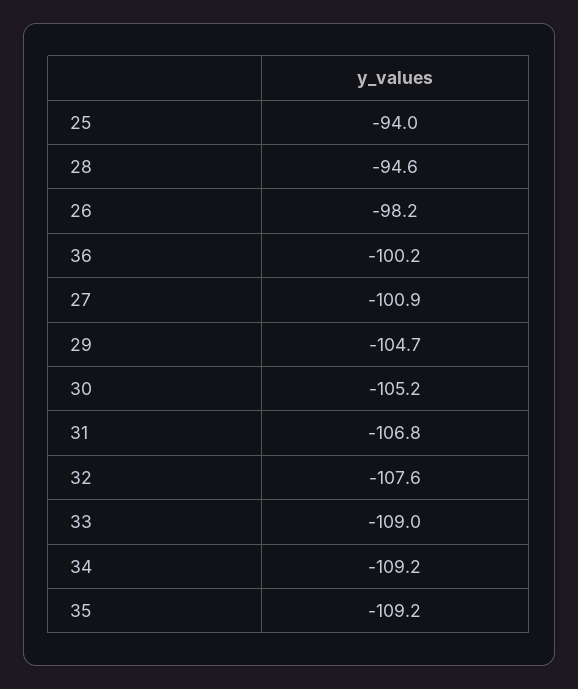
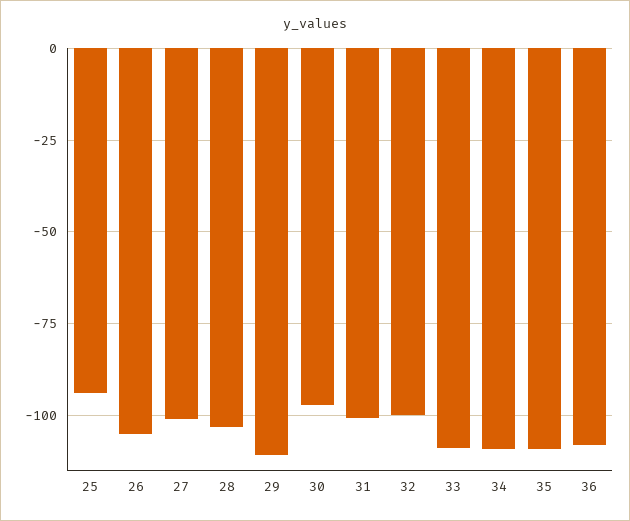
28: -94.6 -> -102.5
26: -98.2 -> -105
36: -100.2 -> -107.5
29: -104.7 -> -110
30: -105.2 -> -97.5
31: -106.8 -> -100
32: -107.6 -> -100

